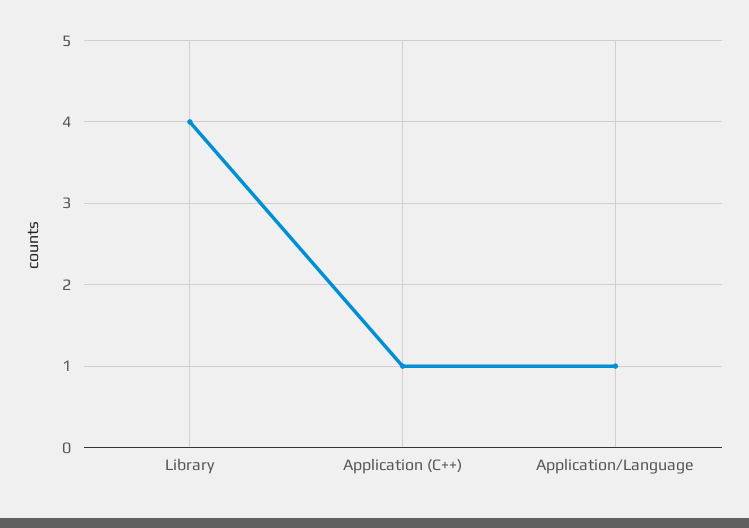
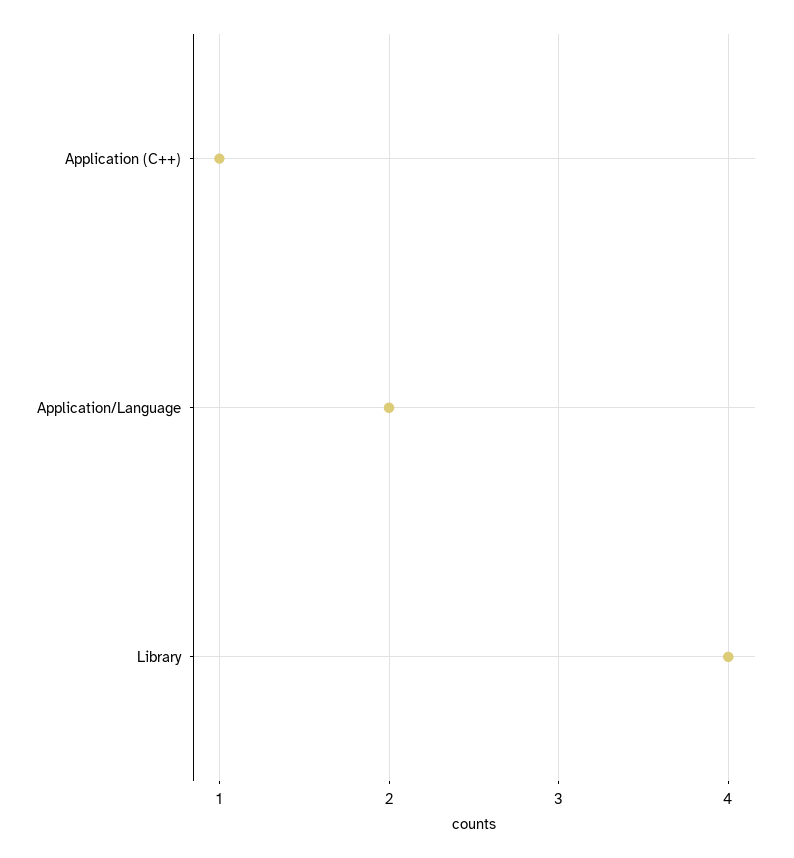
Application/Language: 1 -> 2

